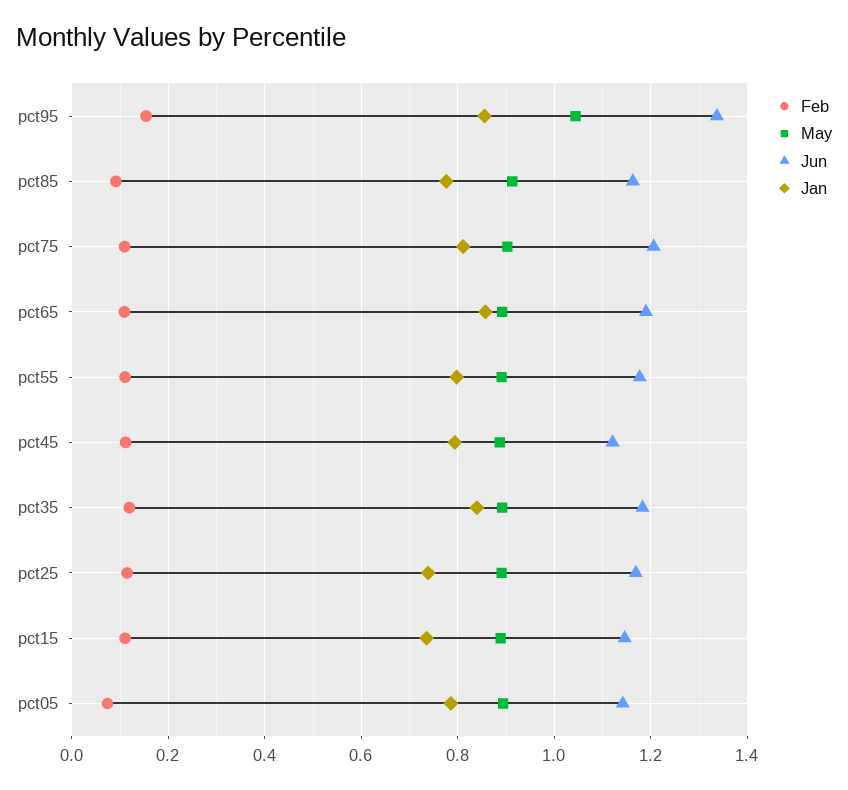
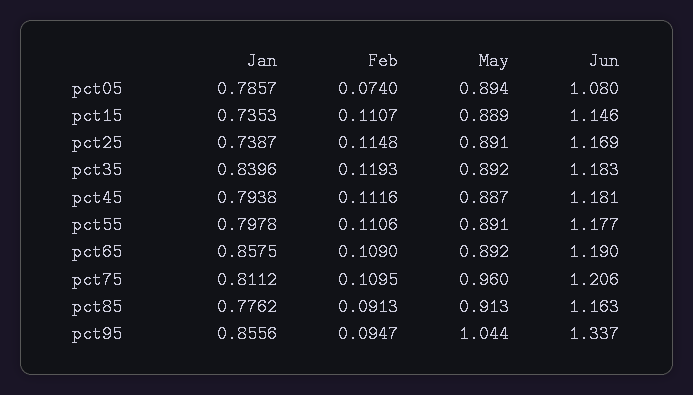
Feb, pct95: 0.16 -> 0.0947
May, pct75: 0.9 -> 0.96
Jun, pct45: 1.12 -> 1.181
Jun, pct05: 1.14 -> 1.08

